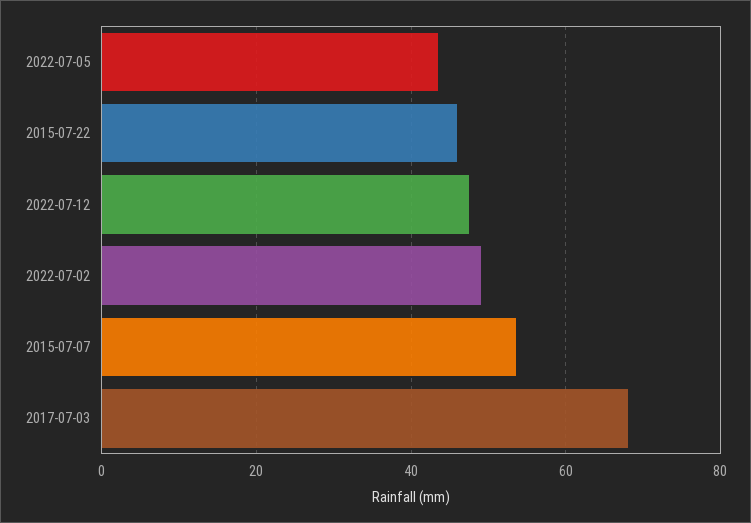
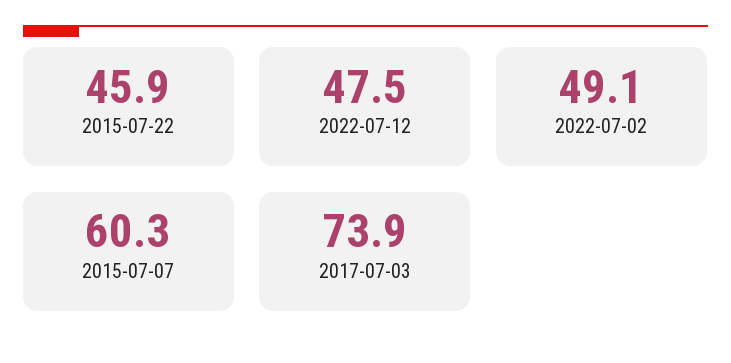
2022-07-05: 44 -> none
2015-07-07: 54 -> 60.3
2017-07-03: 68 -> 73.9

